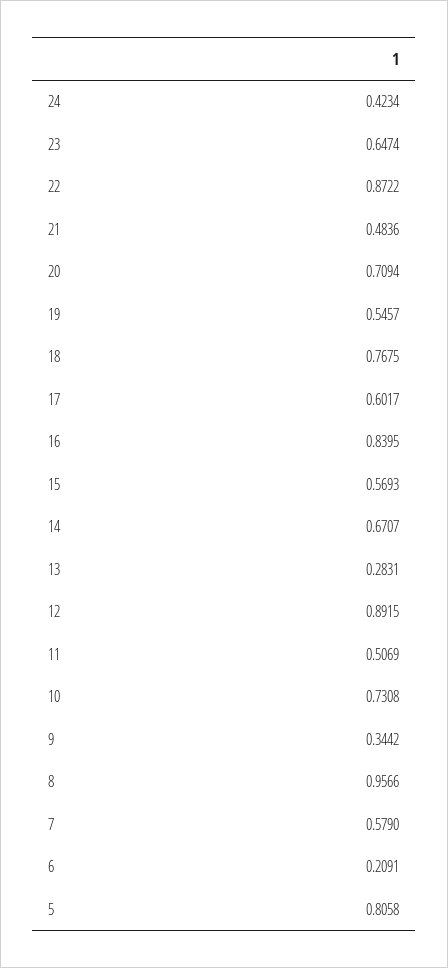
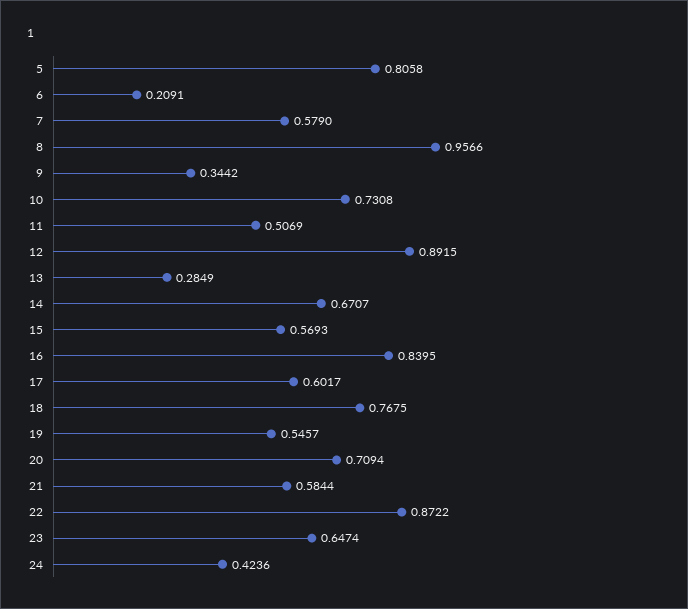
24: 0.4234 -> 0.4236
21: 0.4836 -> 0.5844
13: 0.2831 -> 0.2849

